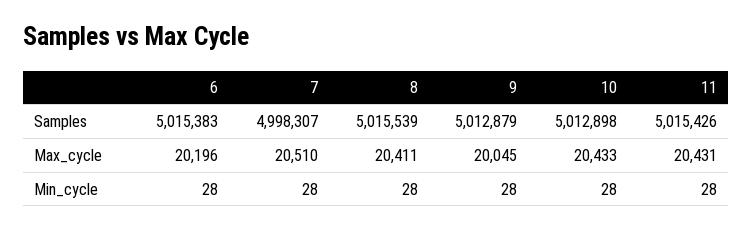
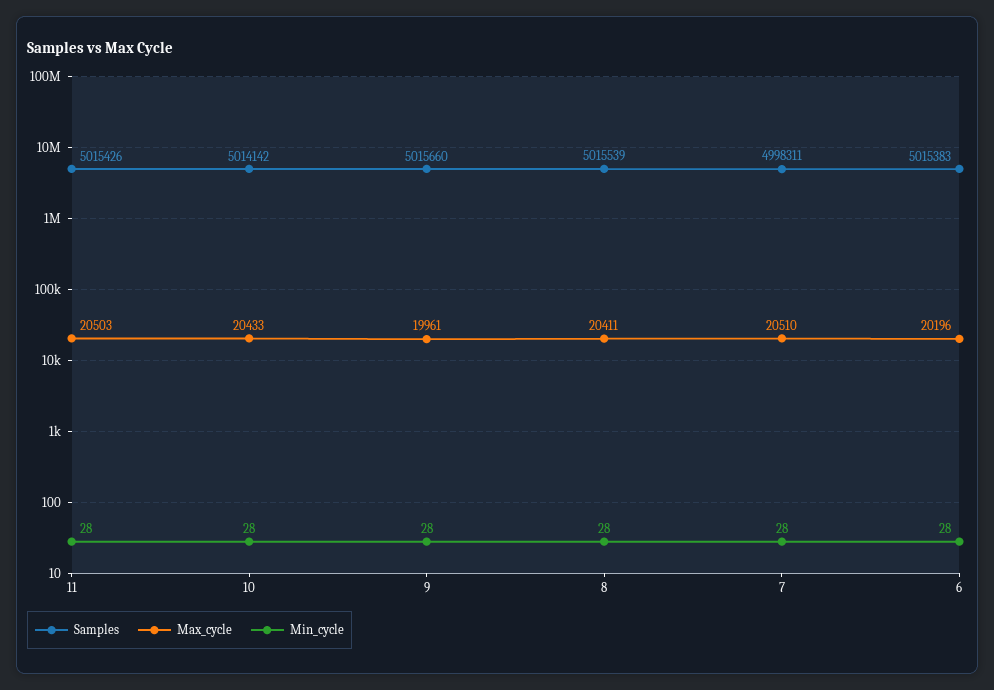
Samples, 7: 4998307 -> 4998311
Samples, 9: 5012879 -> 5015660
Samples, 10: 5012898 -> 5014142
Max_cycle, 9: 20045 -> 19961
Max_cycle, 11: 20431 -> 20503

